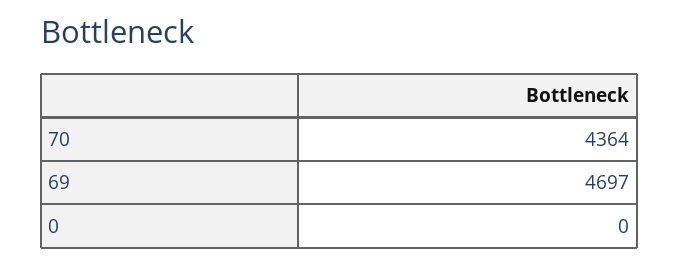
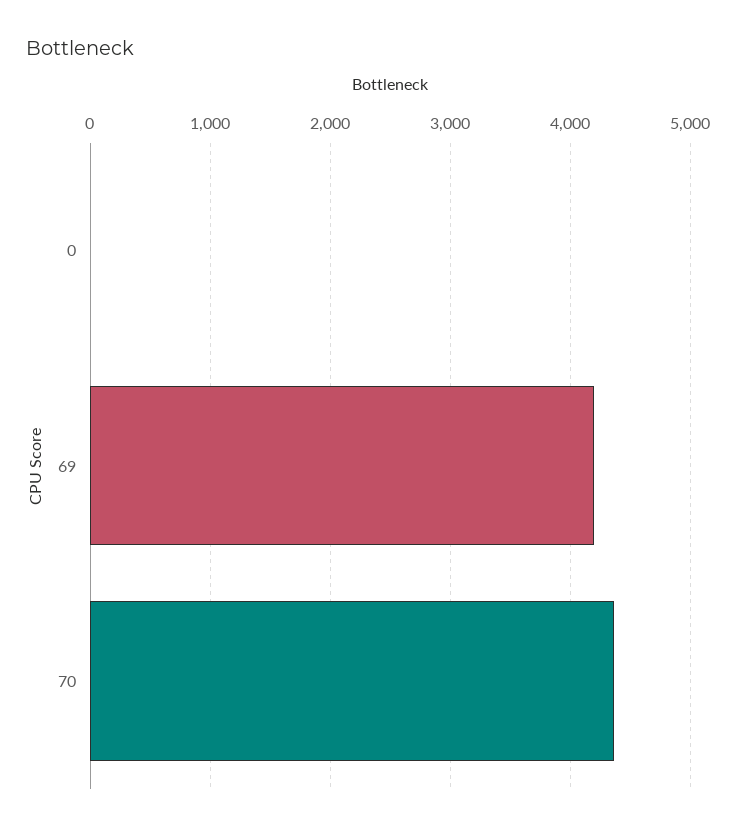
69: 4697 -> 4200

